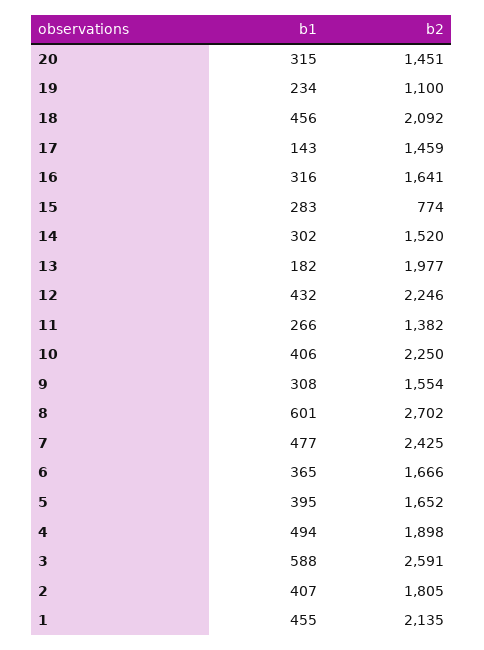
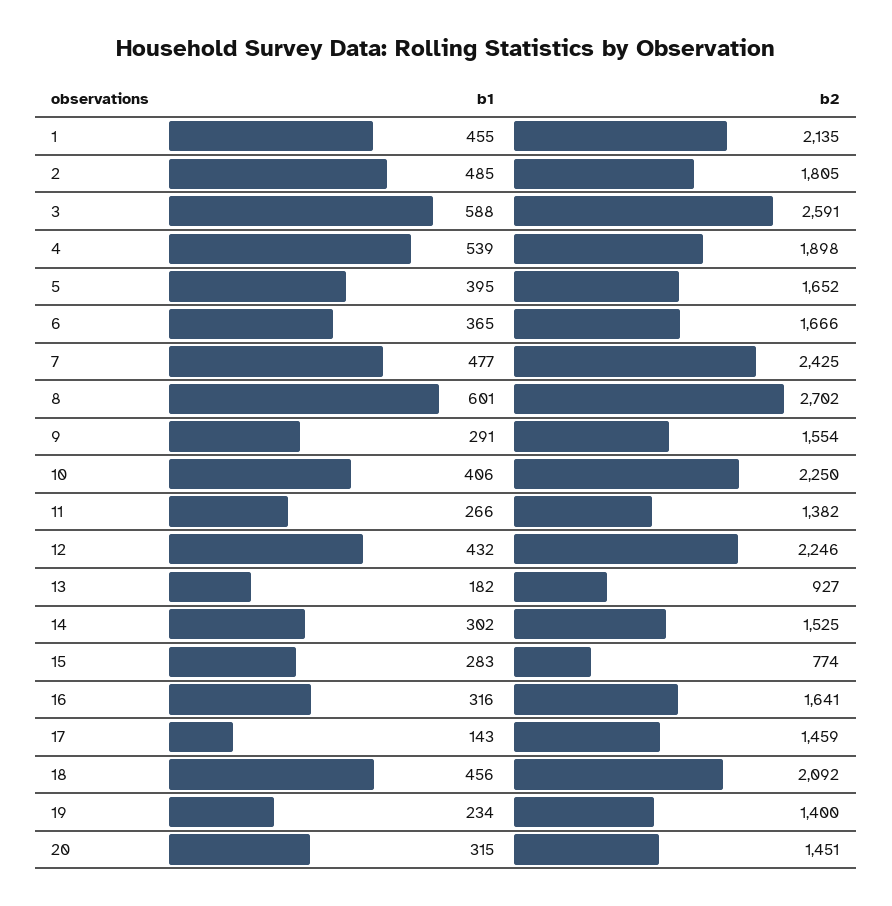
b2, 19: 1100 -> 1400
b2, 14: 1520 -> 1525
b2, 13: 1977 -> 927
b1, 9: 308 -> 291
b1, 4: 494 -> 539
b1, 2: 407 -> 485

